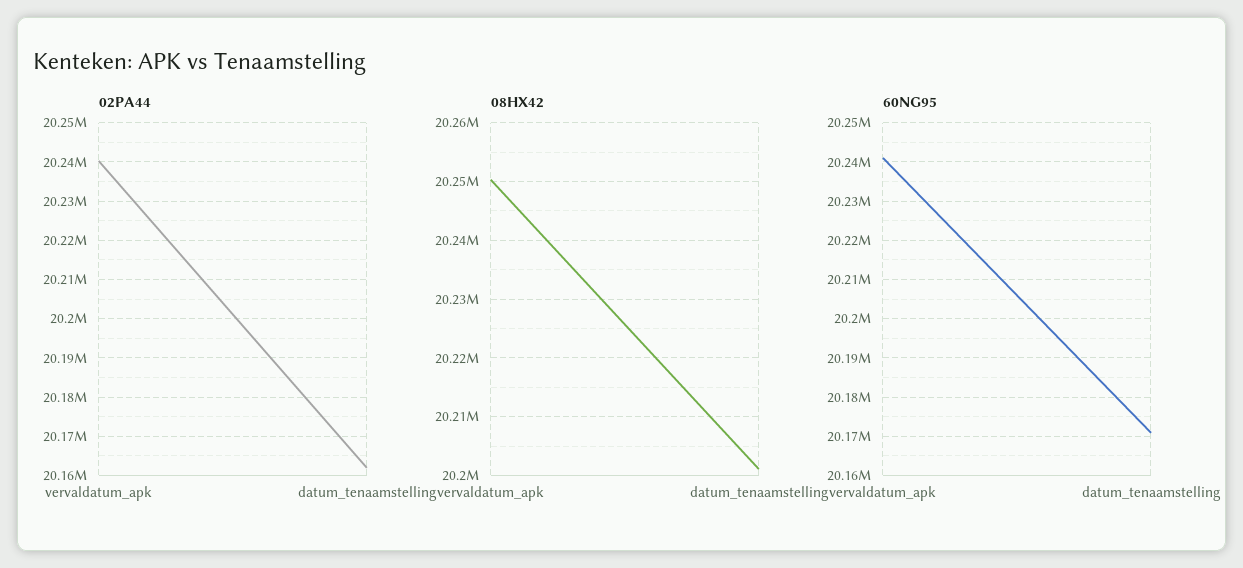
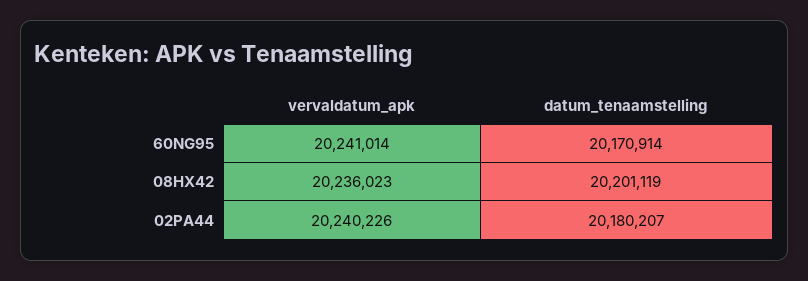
02PA44, datum_tenaamstelling: 20162000 -> 20180207
08HX42, vervaldatum_apk: 20250000 -> 20236023

